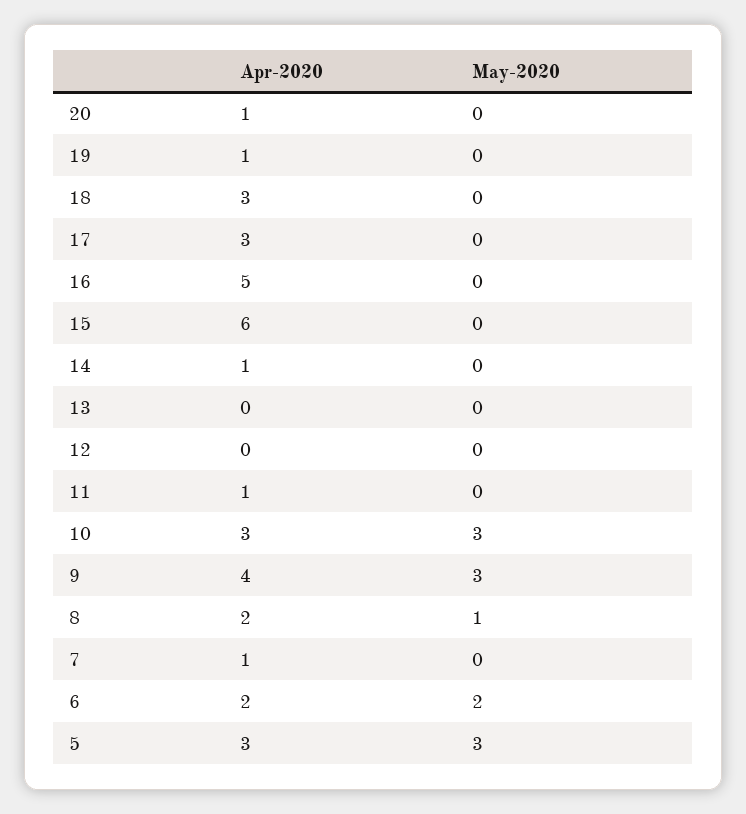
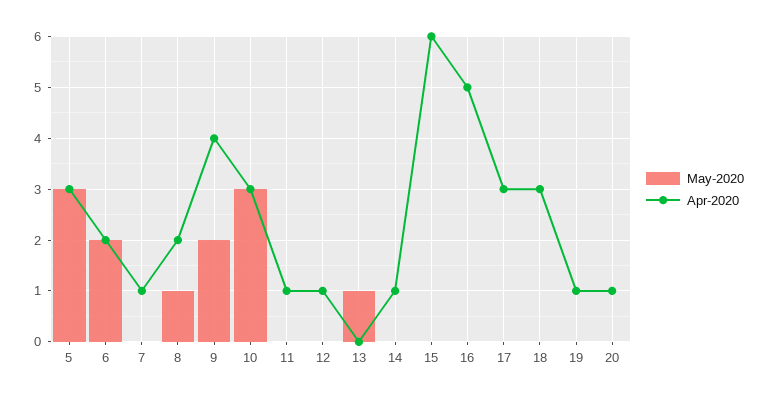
May-2020, 13: 0 -> 1
Apr-2020, 12: 0 -> 1
May-2020, 9: 3 -> 2

